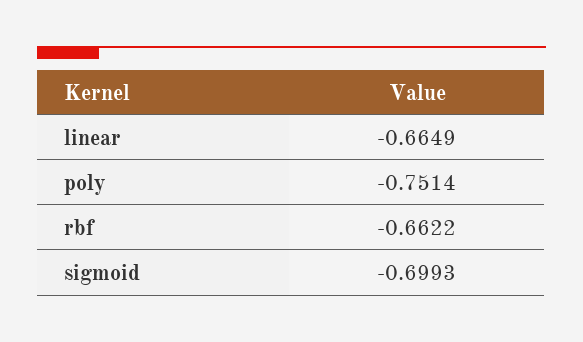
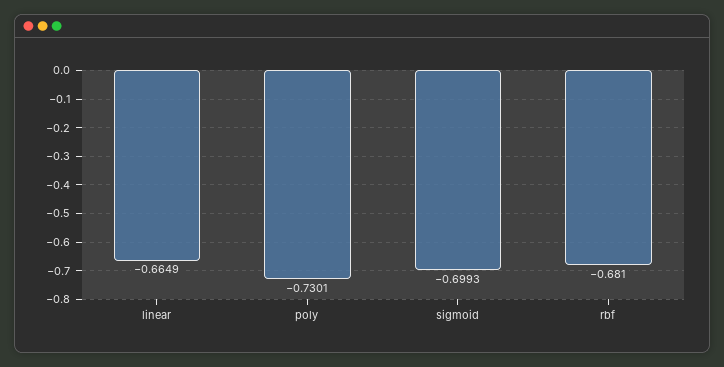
poly: -0.7514 -> -0.7301
rbf: -0.6622 -> -0.681

